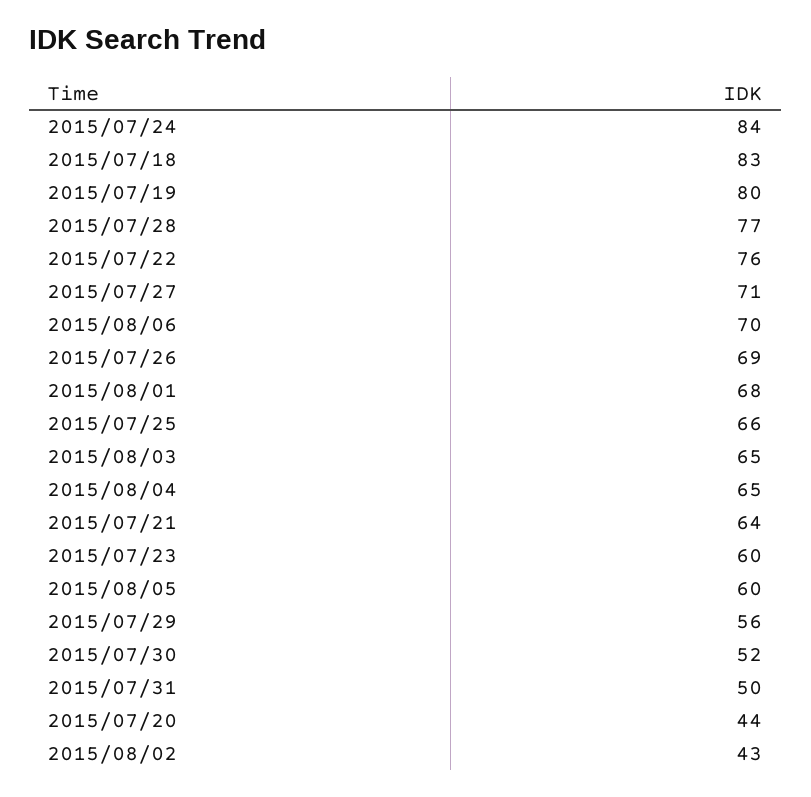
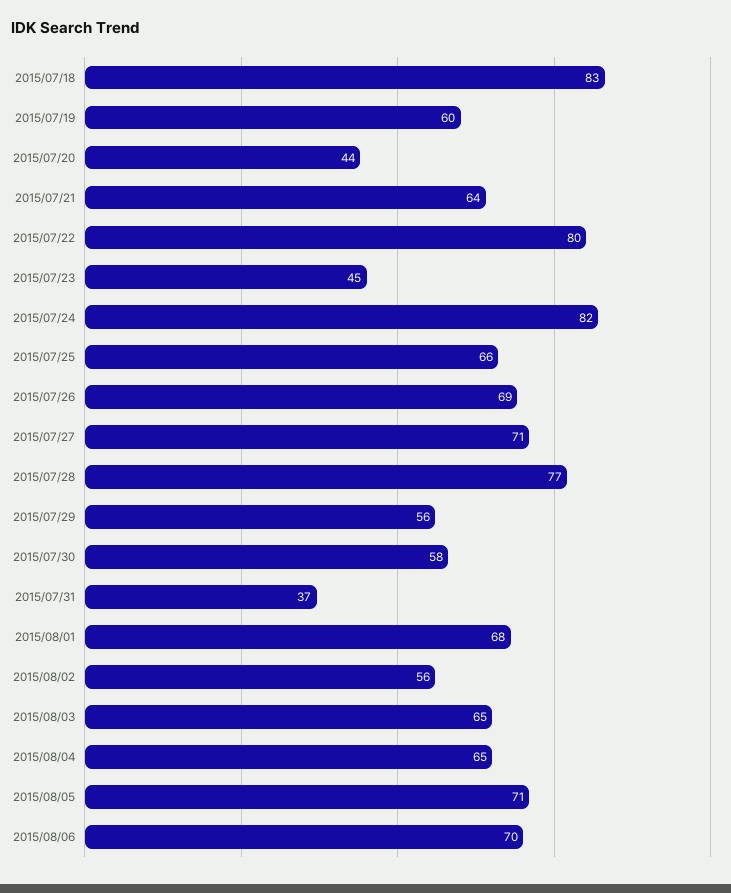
2015/07/24: 84 -> 82
2015/07/19: 80 -> 60
2015/07/22: 76 -> 80
2015/07/23: 60 -> 45
2015/08/05: 60 -> 71
2015/07/30: 52 -> 58
2015/07/31: 50 -> 37
2015/08/02: 43 -> 56

